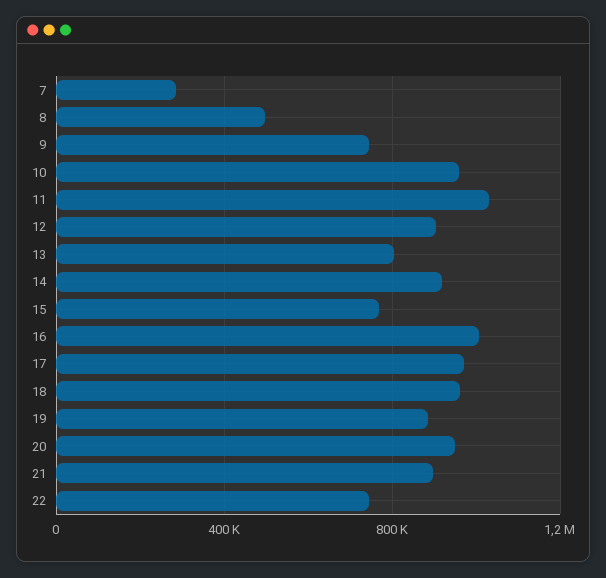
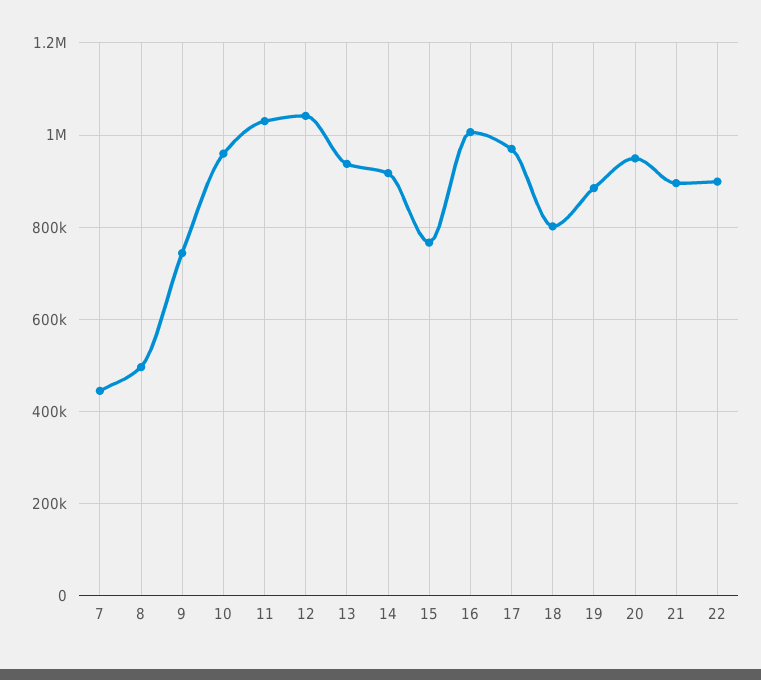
7: 300000 -> 440000
12: 900000 -> 1040000
13: 800000 -> 940000
18: 950000 -> 800000
22: 750000 -> 900000

